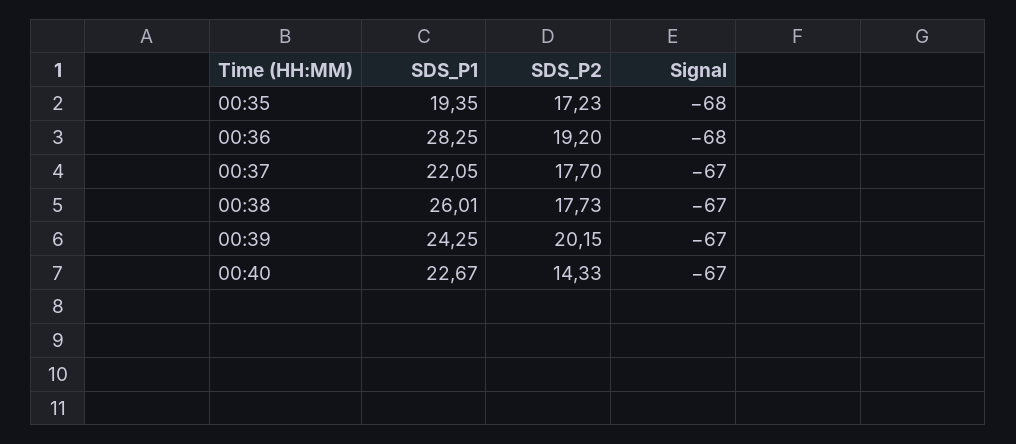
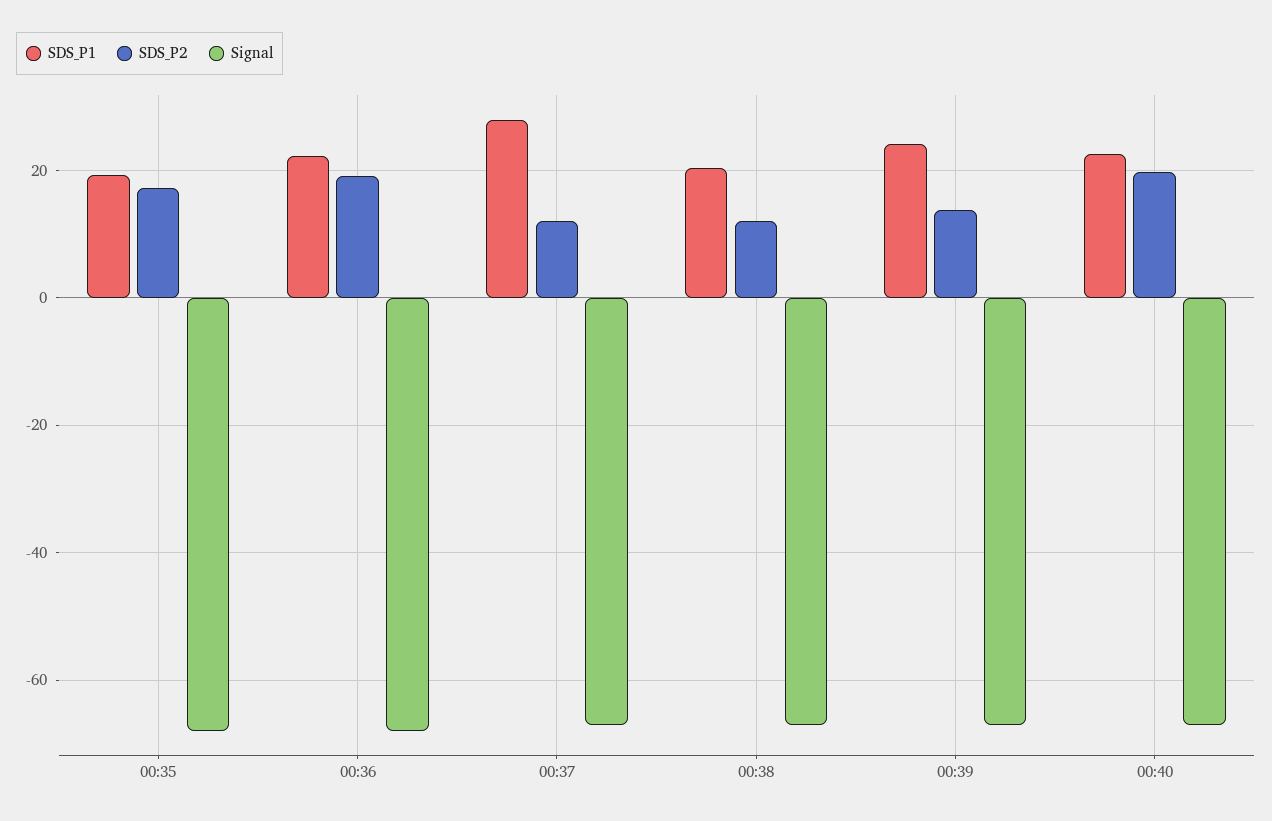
SDS_P1, 00:36: 28.25 -> 22
SDS_P1, 00:37: 22.05 -> 28
SDS_P2, 00:37: 17.7 -> 12
SDS_P1, 00:38: 26.01 -> 20
SDS_P2, 00:38: 17.73 -> 12
SDS_P2, 00:39: 20.15 -> 14
SDS_P2, 00:40: 14.33 -> 20

